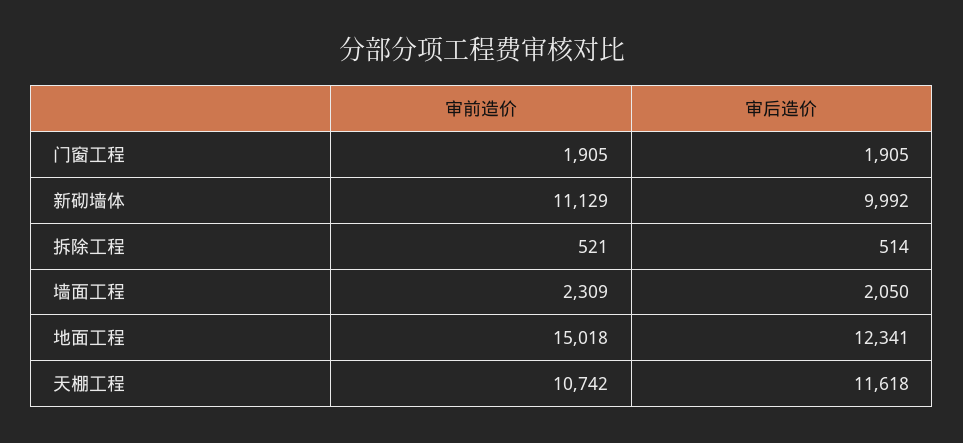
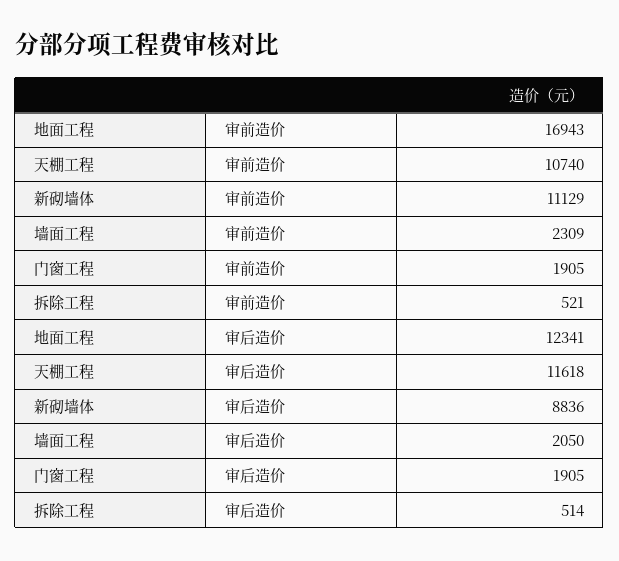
审后造价, 新砌墙体: 9992 -> 8836
审前造价, 地面工程: 15018 -> 16943
审前造价, 天棚工程: 10742 -> 10740

